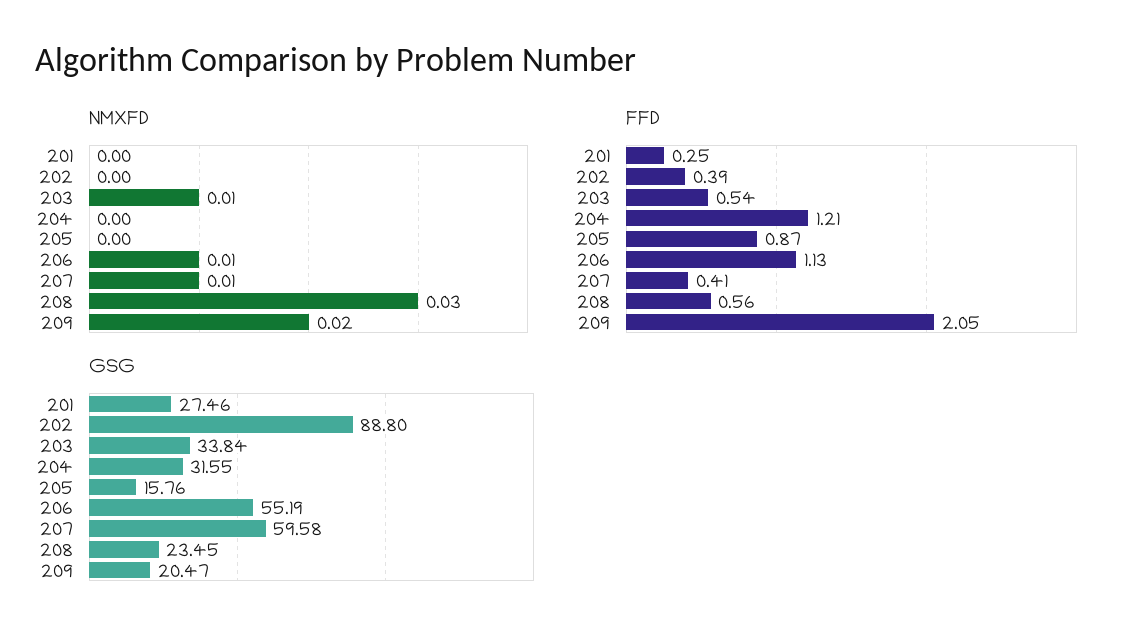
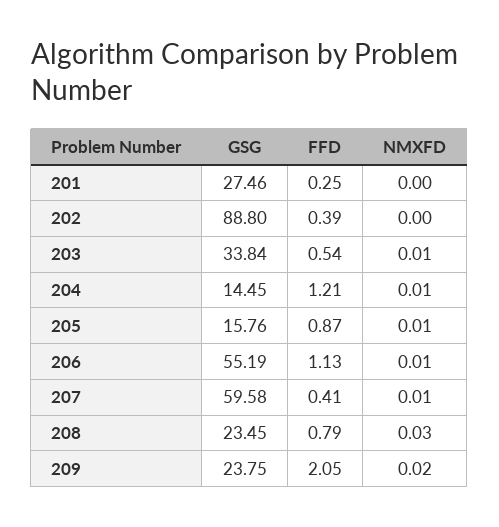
NMXFD, 204: 0 -> 0.01
NMXFD, 205: 0 -> 0.01
FFD, 208: 0.56 -> 0.79
GSG, 204: 31.55 -> 14.45
GSG, 209: 20.47 -> 23.75

